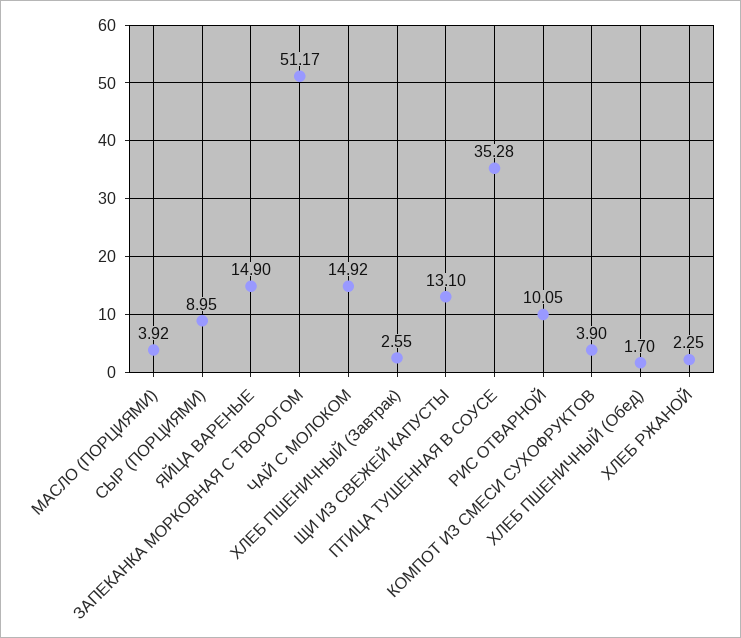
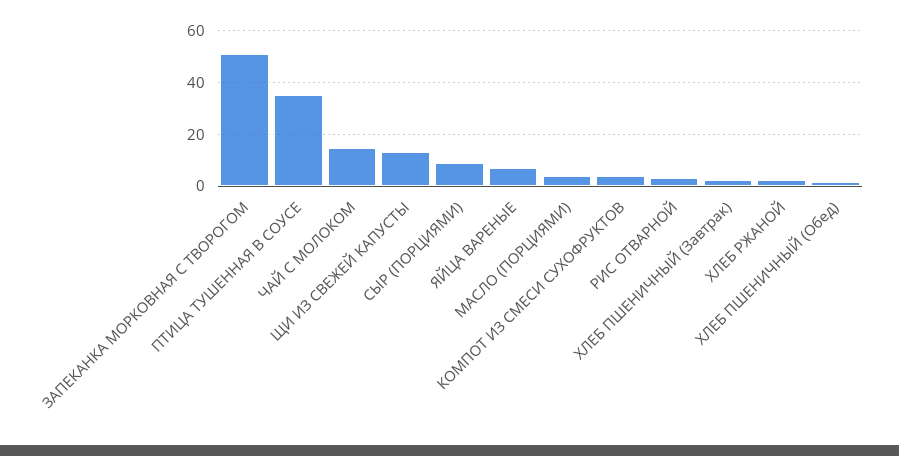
ЯЙЦА ВАРЕНЫЕ: 14.9 -> 7.5
РИС ОТВАРНОЙ: 10.05 -> 2.5

